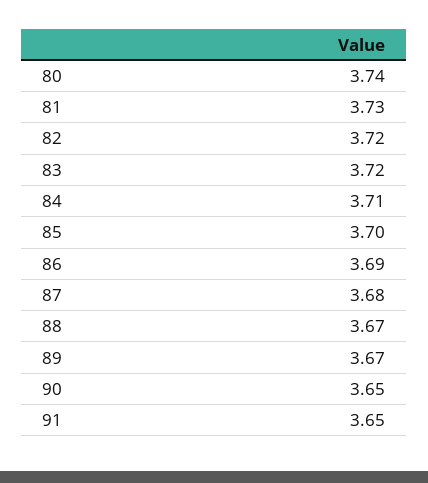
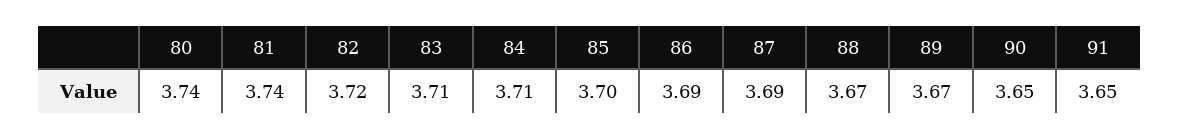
81: 3.73 -> 3.74
83: 3.72 -> 3.71
87: 3.68 -> 3.69

